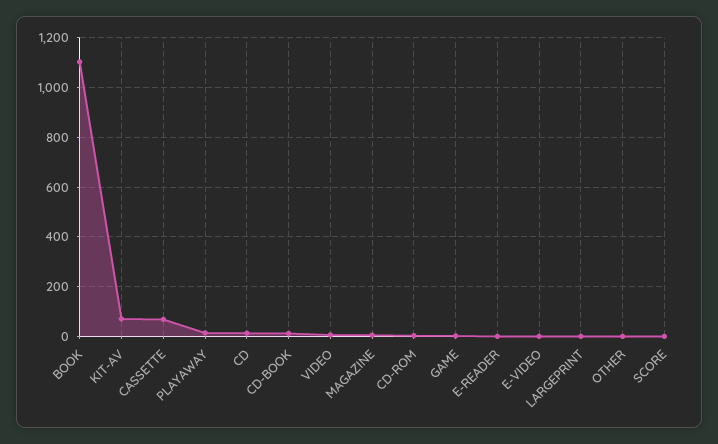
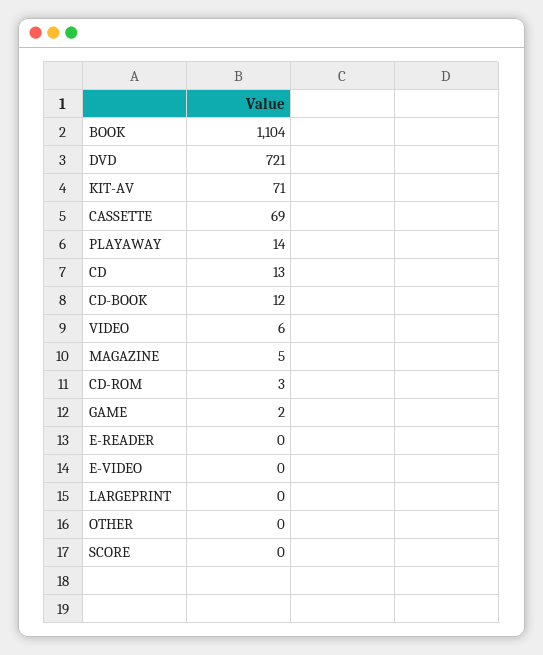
DVD: none -> 721

